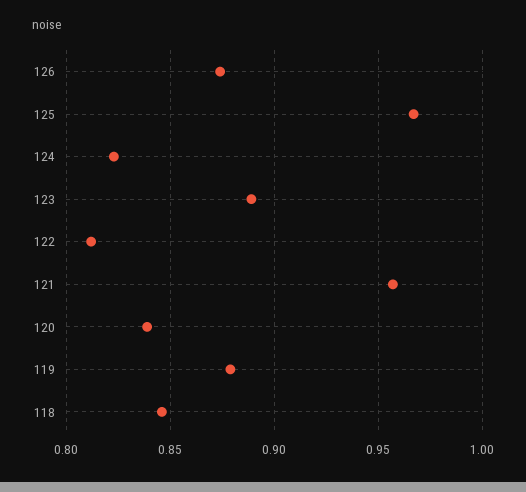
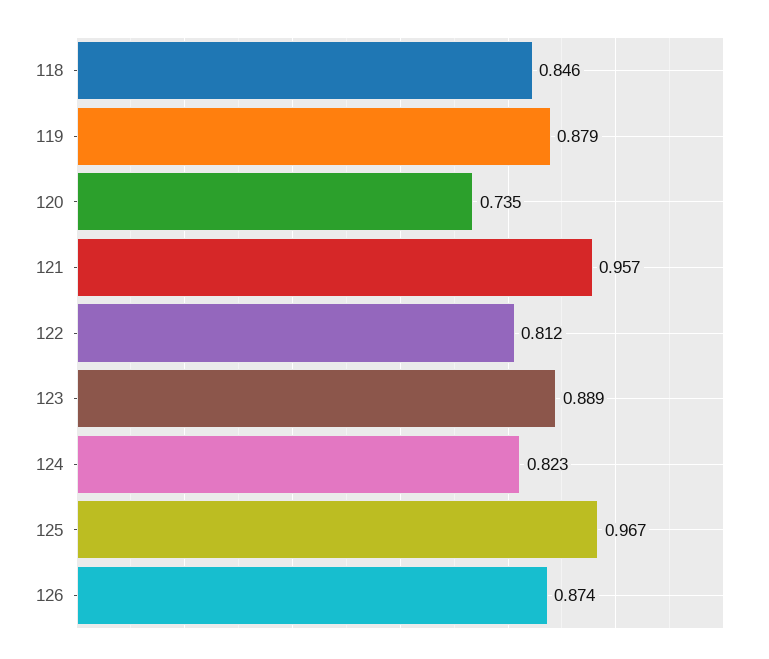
120: 0.84 -> 0.735

